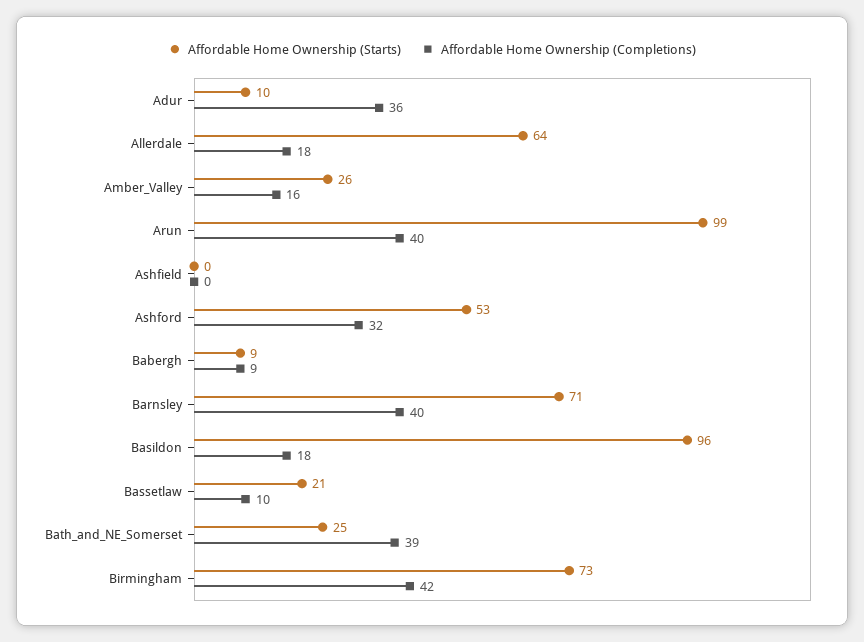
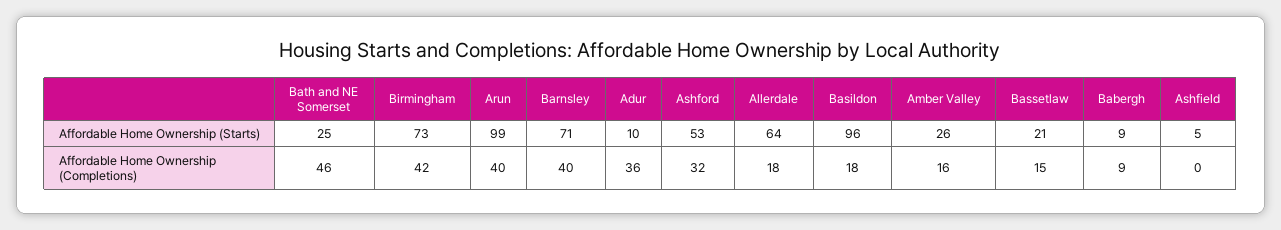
Affordable Home Ownership (Starts), Ashfield: 0 -> 5
Affordable Home Ownership (Completions), Bassetlaw: 10 -> 15
Affordable Home Ownership (Completions), Bath_and_NE_Somerset: 39 -> 46

